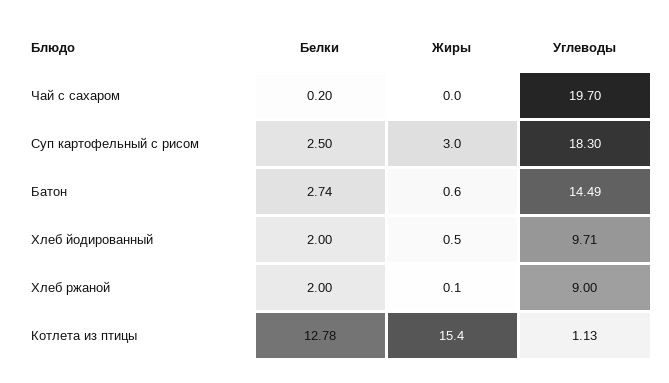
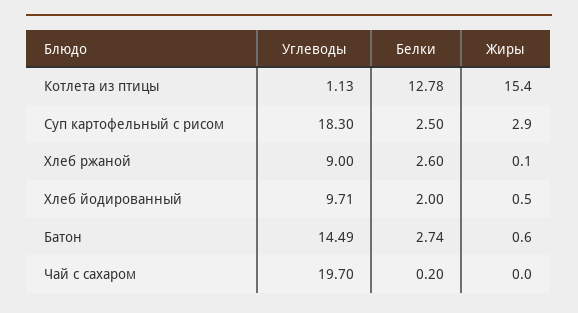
Жиры, Суп картофельный с рисом: 3 -> 2.9
Белки, Хлеб ржаной: 2 -> 2.6

